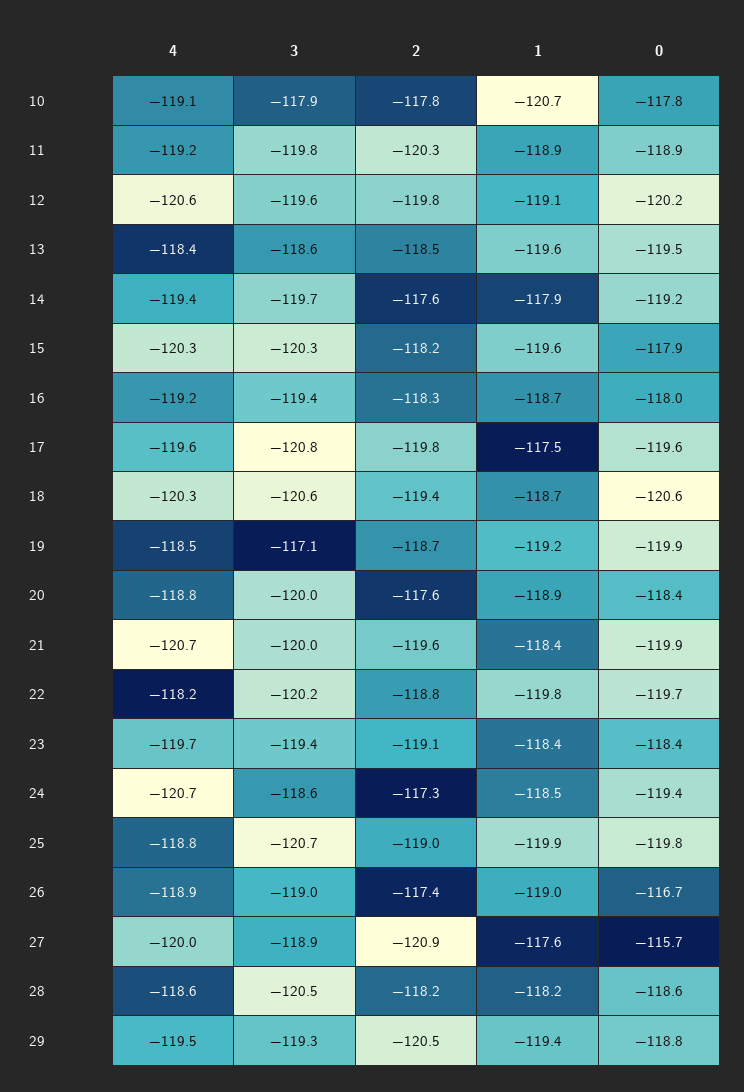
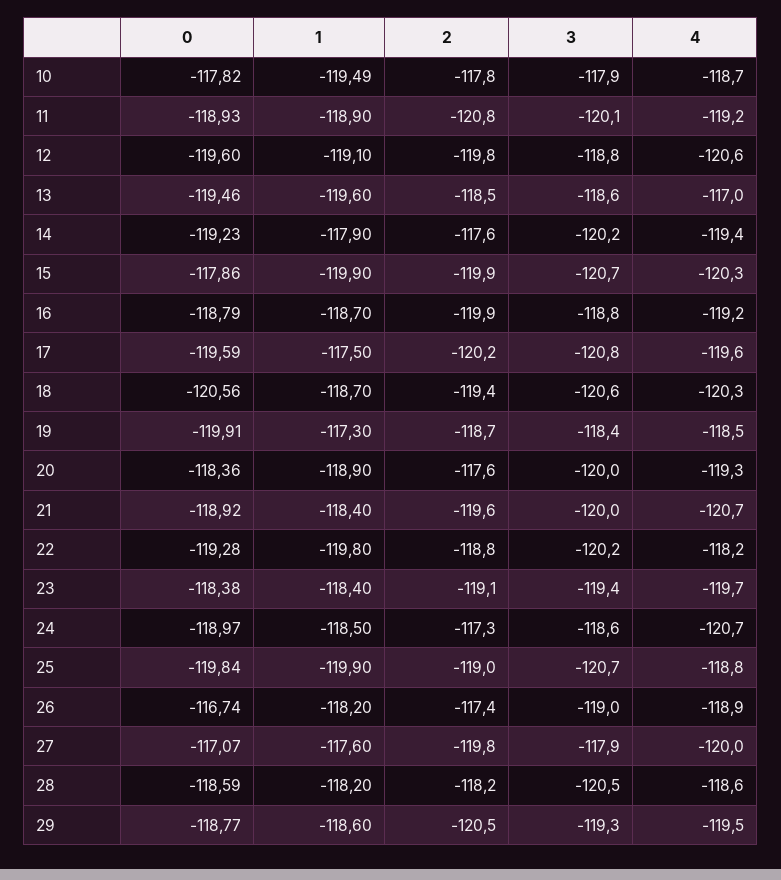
4, 10: -119.1 -> -118.7
1, 10: -120.7 -> -119.49
3, 11: -119.8 -> -120.1
2, 11: -120.3 -> -120.8
3, 12: -119.6 -> -118.8
0, 12: -120.2 -> -119.6
4, 13: -118.4 -> -117
3, 14: -119.7 -> -120.2
3, 15: -120.3 -> -120.7
2, 15: -118.2 -> -119.9
1, 15: -119.6 -> -119.9
3, 16: -119.4 -> -118.8
2, 16: -118.3 -> -119.9
0, 16: -118 -> -118.79
2, 17: -119.8 -> -120.2
3, 19: -117.1 -> -118.4
1, 19: -119.2 -> -117.3
4, 20: -118.8 -> -119.3
0, 21: -119.9 -> -118.92
0, 22: -119.7 -> -119.28
0, 24: -119.4 -> -118.97
1, 26: -119 -> -118.2
3, 27: -118.9 -> -117.9
2, 27: -120.9 -> -119.8
0, 27: -115.7 -> -117.07
1, 29: -119.4 -> -118.6

